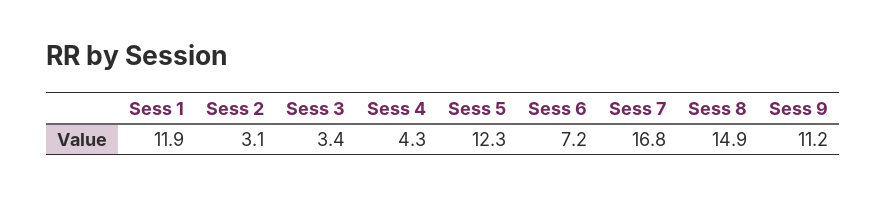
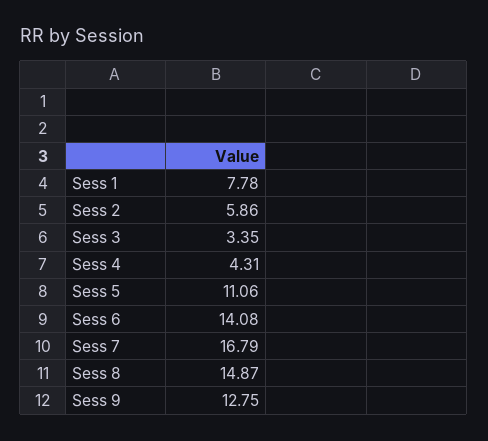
Sess 1: 11.9 -> 7.78
Sess 2: 3.1 -> 5.86
Sess 5: 12.3 -> 11.06
Sess 6: 7.2 -> 14.08
Sess 9: 11.2 -> 12.75

